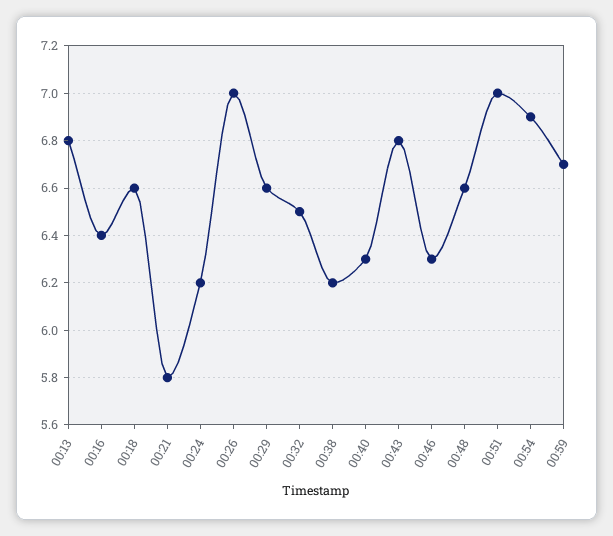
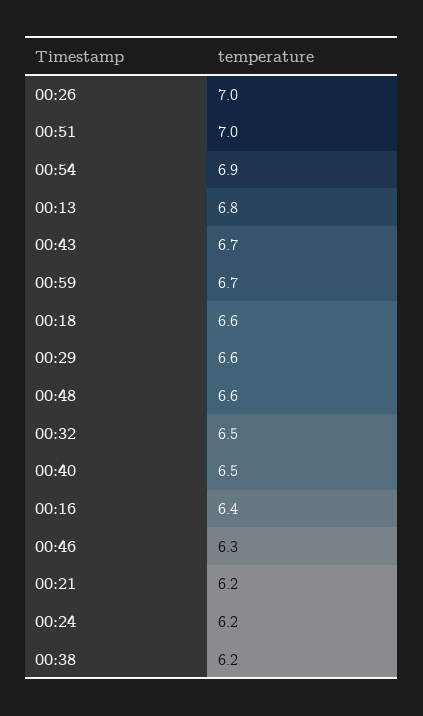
00:21: 5.8 -> 6.2
00:40: 6.3 -> 6.5
00:43: 6.8 -> 6.7

